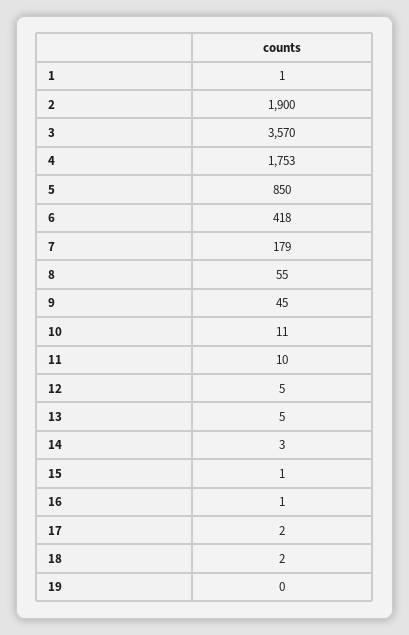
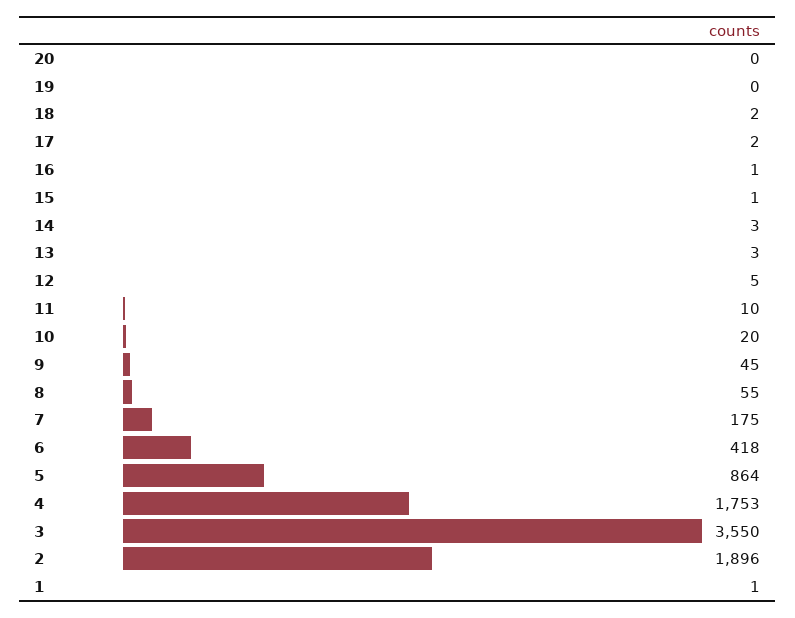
2: 1900 -> 1896
3: 3570 -> 3550
5: 850 -> 864
7: 179 -> 175
10: 11 -> 20
13: 5 -> 3
20: none -> 0

